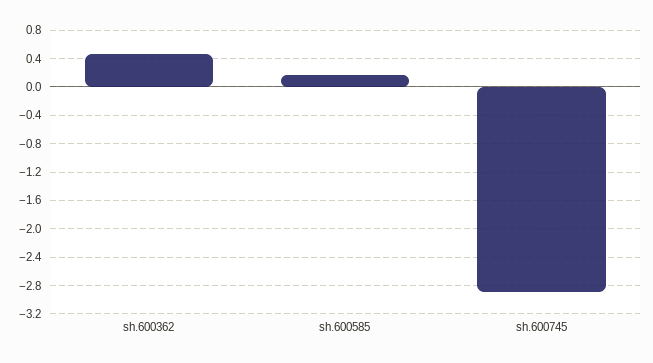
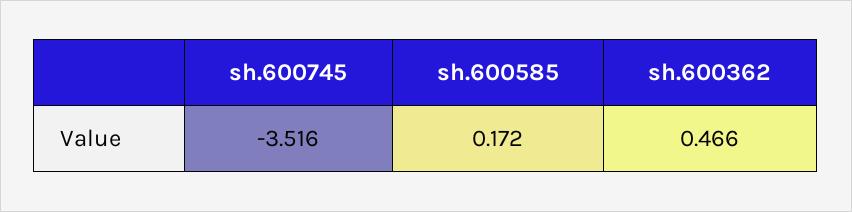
sh.600745: -2.9 -> -3.516

